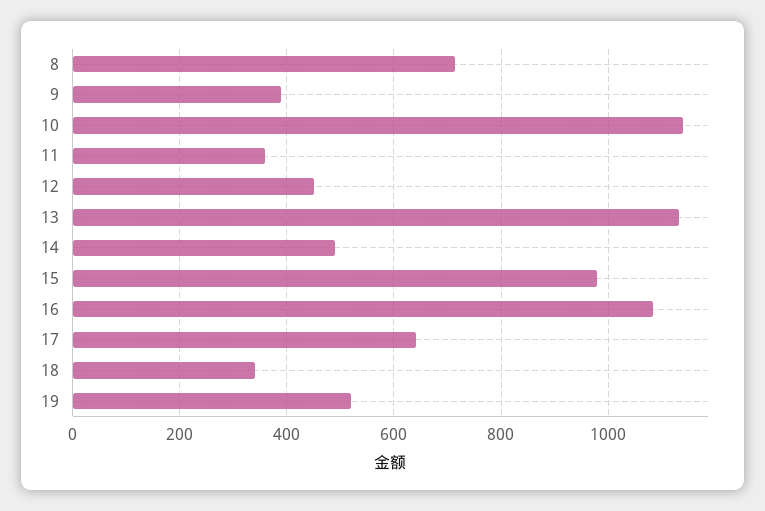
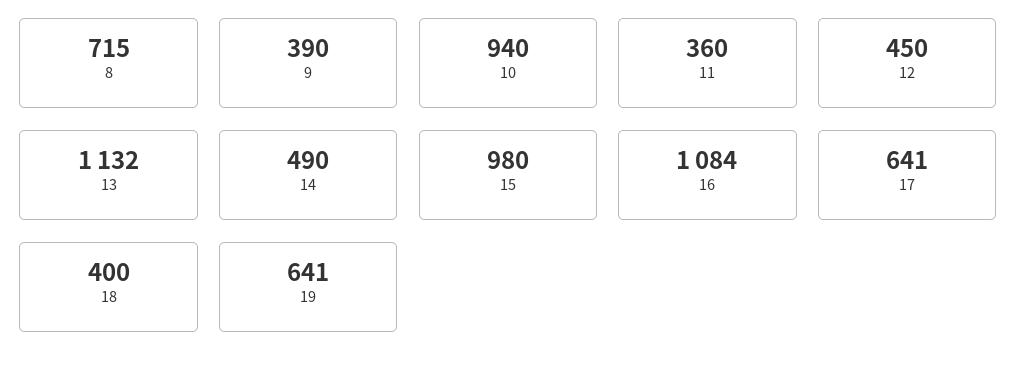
10: 1140 -> 940
18: 340 -> 400
19: 520 -> 641

